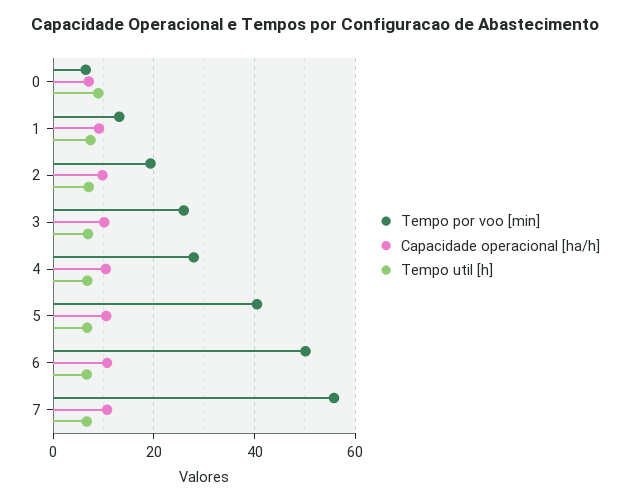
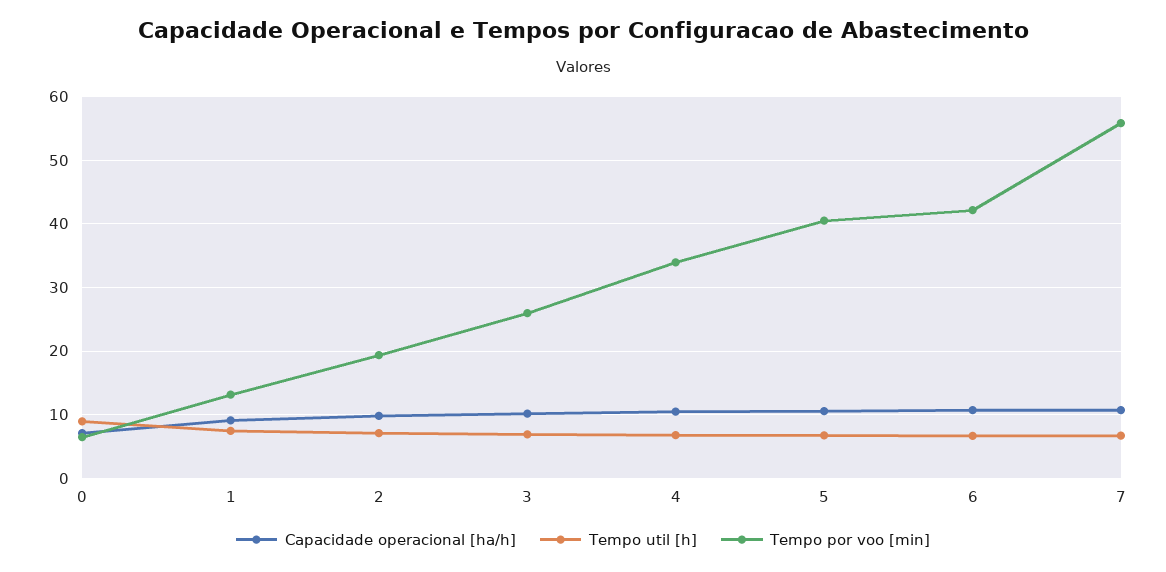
Tempo por voo [min], 4: 28 -> 34
Tempo por voo [min], 6: 50 -> 42

